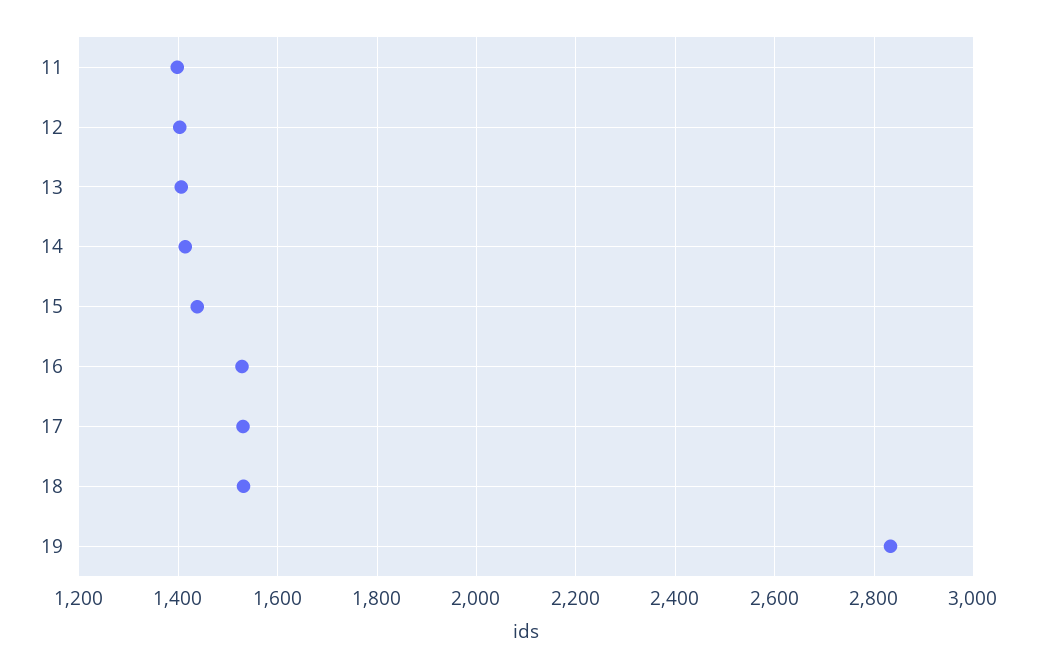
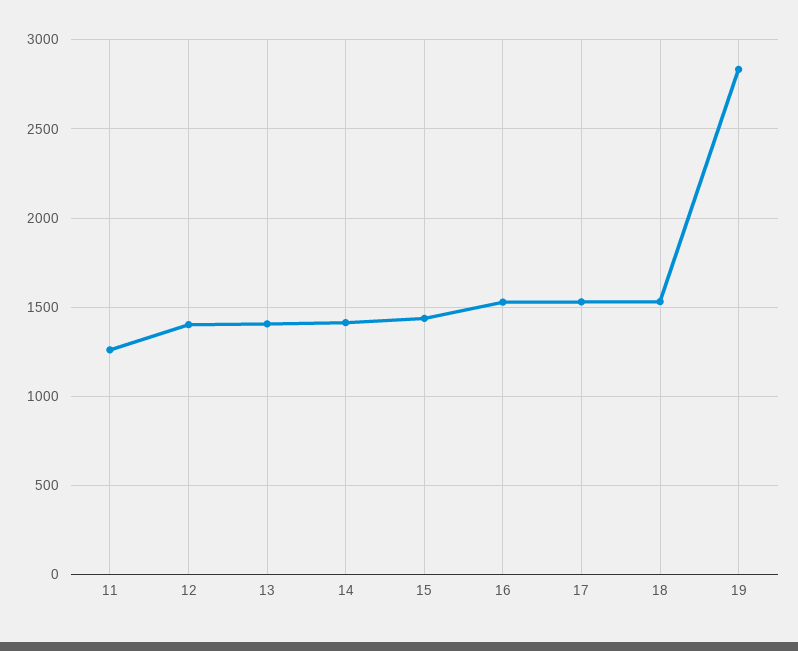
11: 1400 -> 1250

